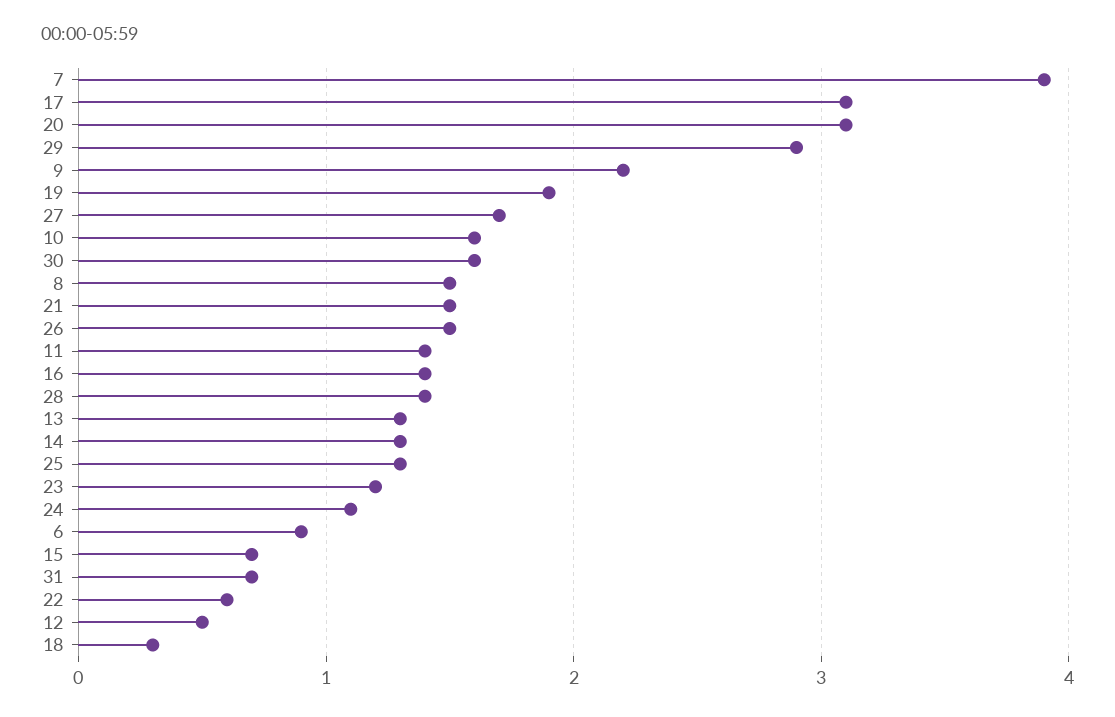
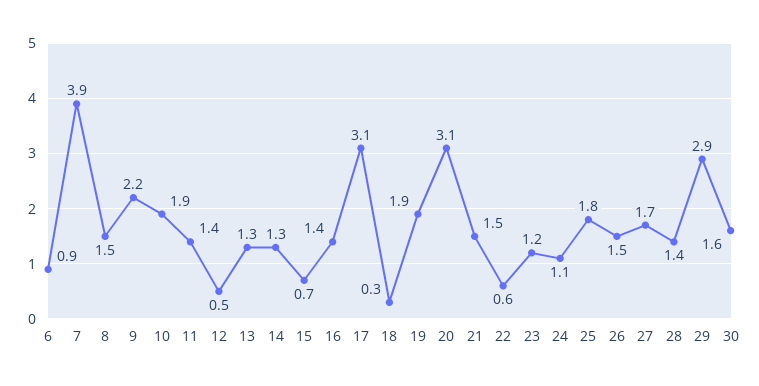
10: 1.6 -> 1.9
25: 1.3 -> 1.8
31: 0.7 -> none

